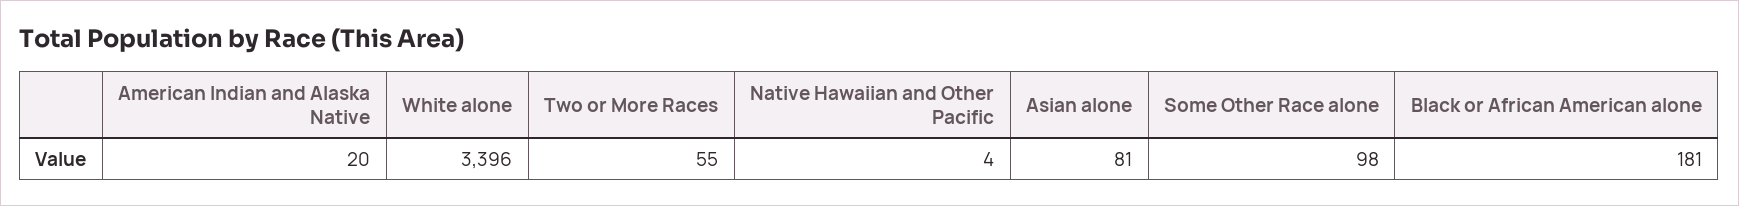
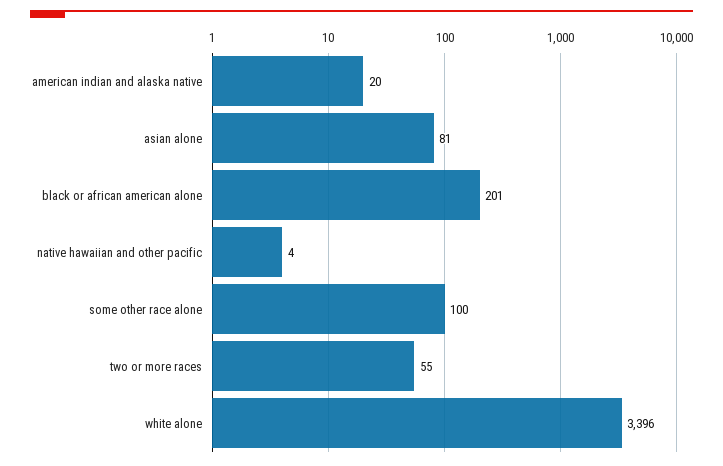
Some Other Race alone: 98 -> 100
Black or African American alone: 181 -> 201

